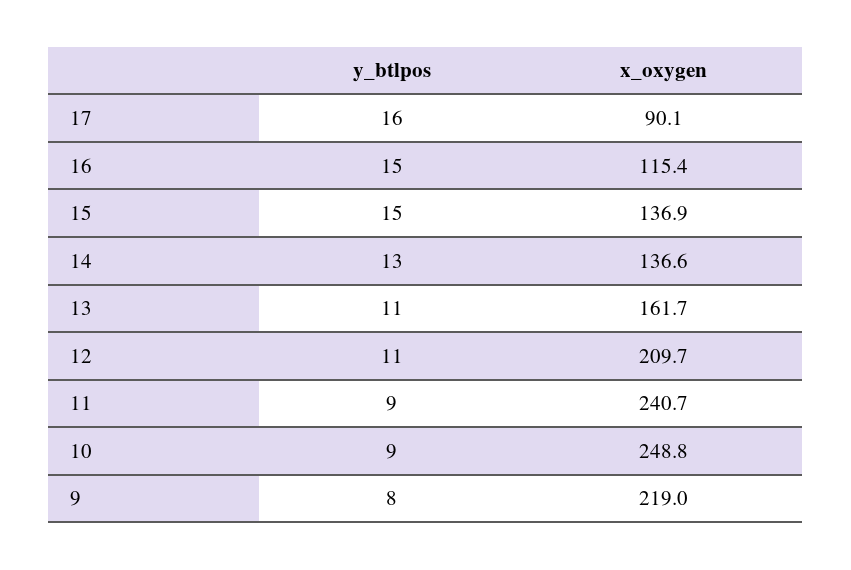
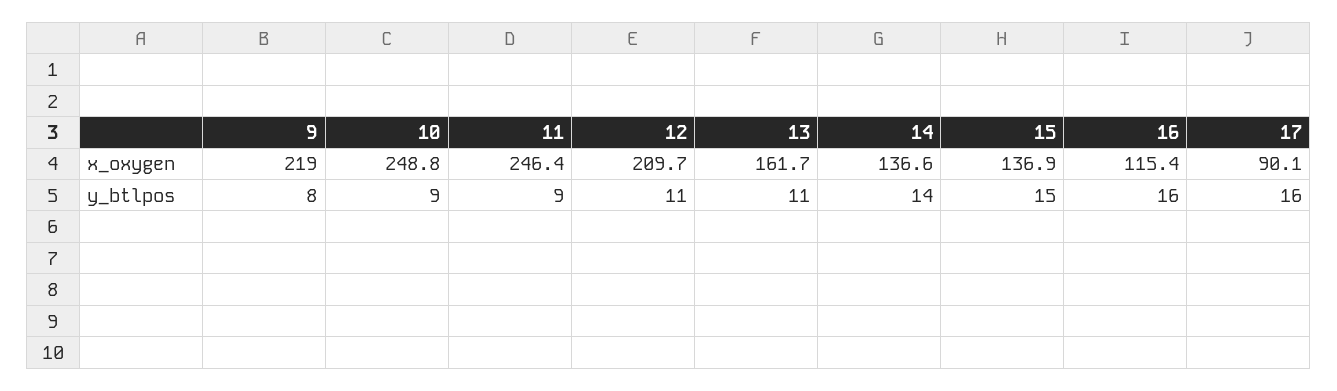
y_btlpos, 16: 15 -> 16
y_btlpos, 14: 13 -> 14
x_oxygen, 11: 240.7 -> 246.4

